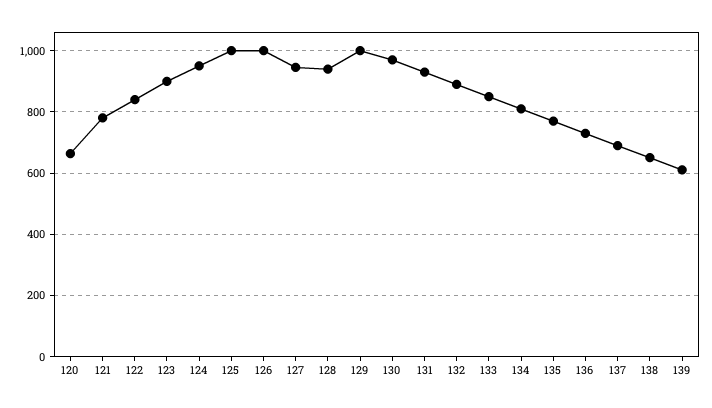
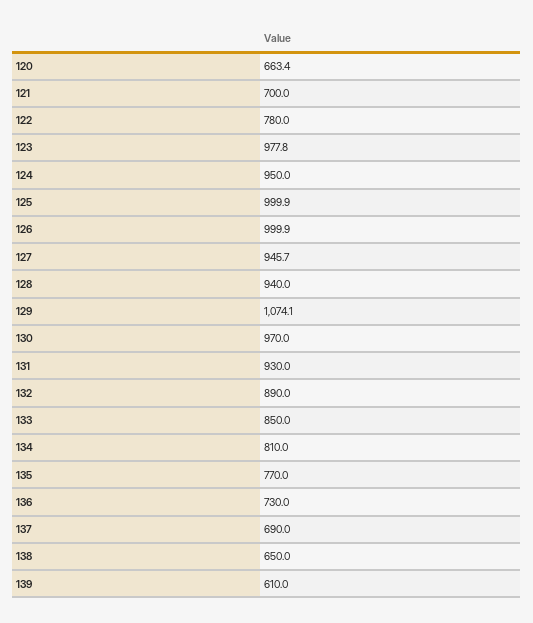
121: 780 -> 700
122: 840 -> 780
123: 900 -> 977.8
129: 1000 -> 1074.1

